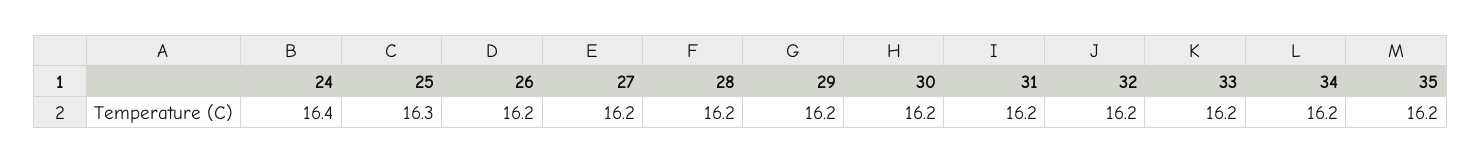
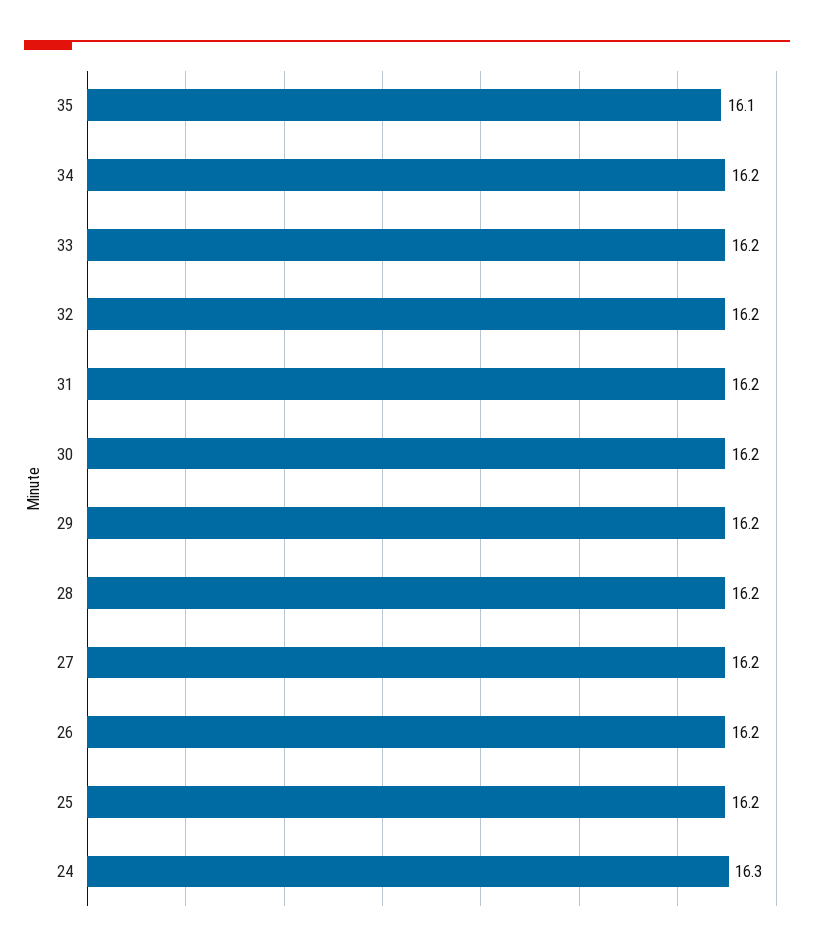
24: 16.4 -> 16.3
25: 16.3 -> 16.2
35: 16.2 -> 16.1

